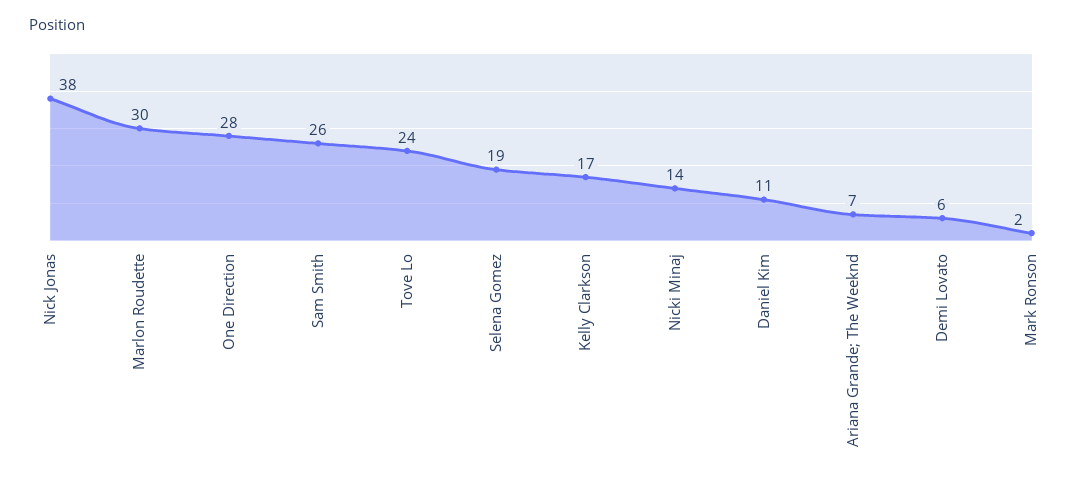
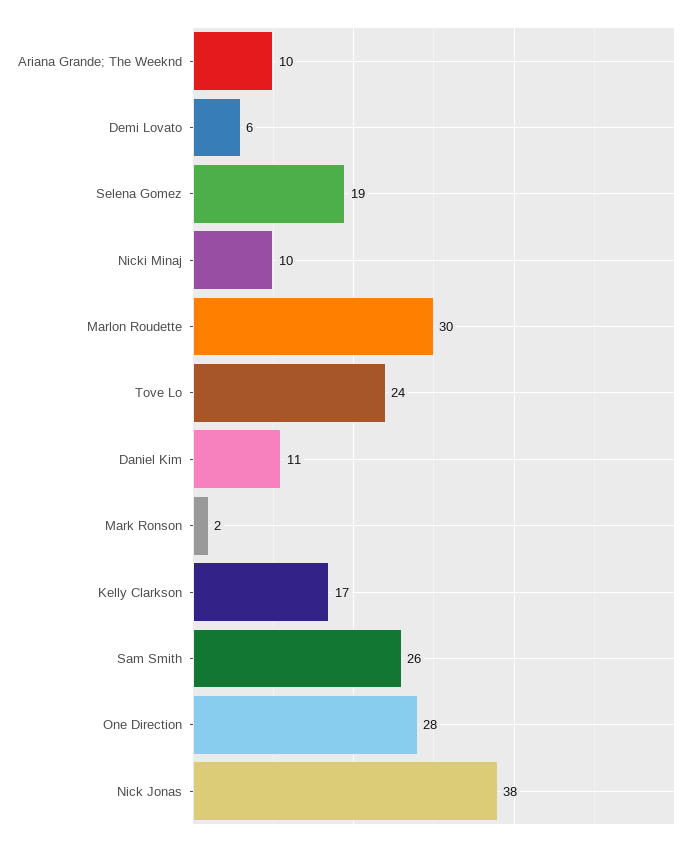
Nicki Minaj: 14 -> 10
Ariana Grande; The Weeknd: 7 -> 10

